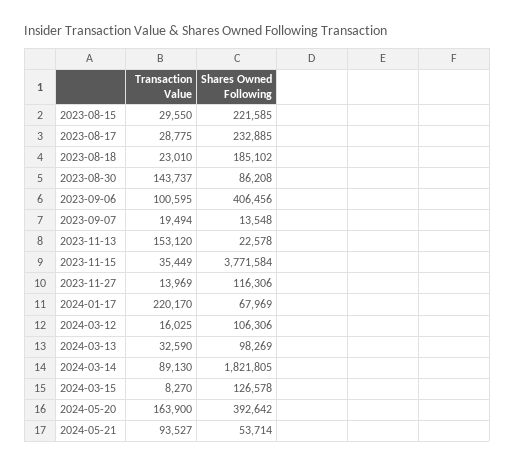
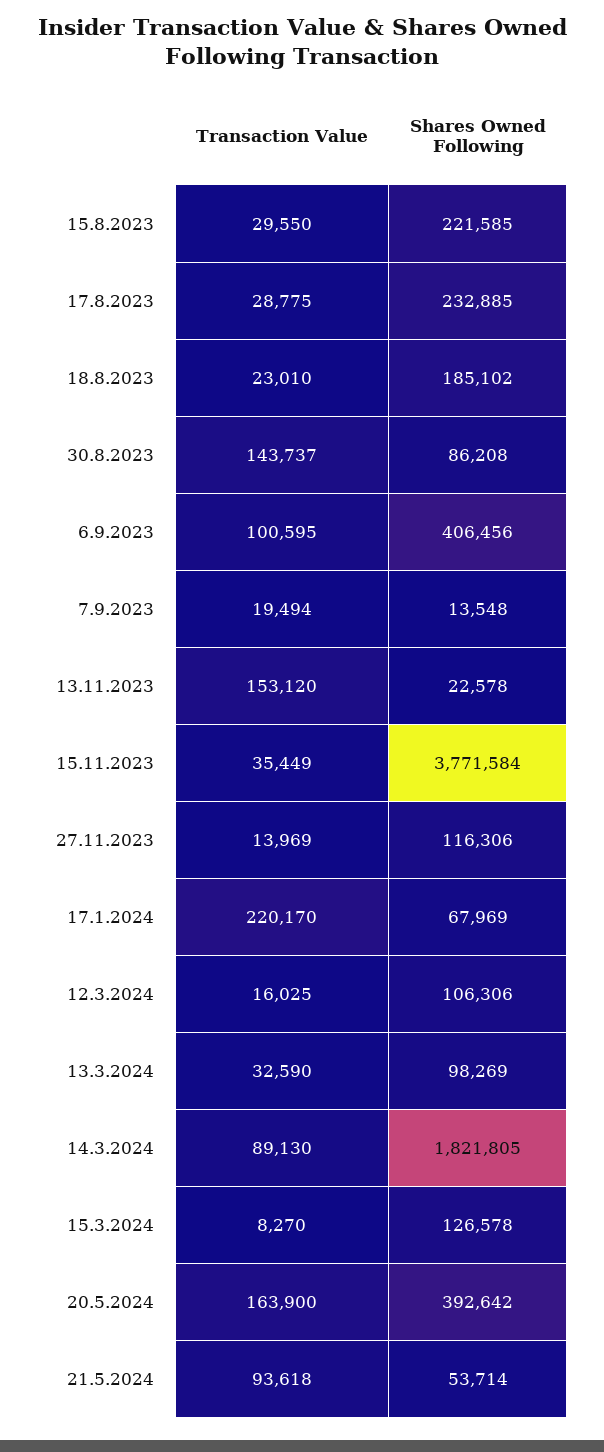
Transaction Value, 2024-05-21: 93527 -> 93618

